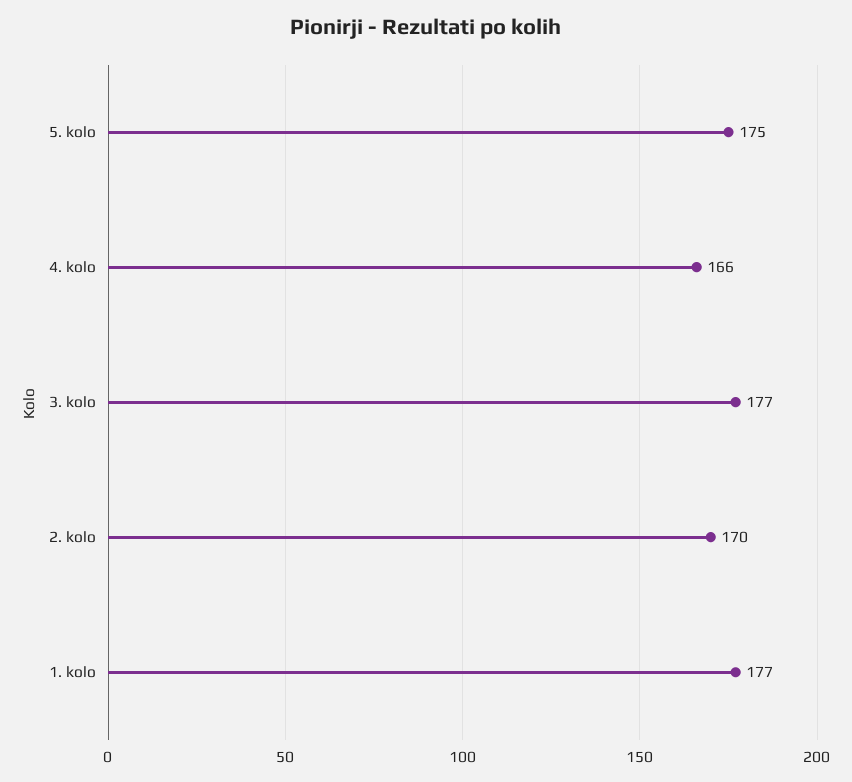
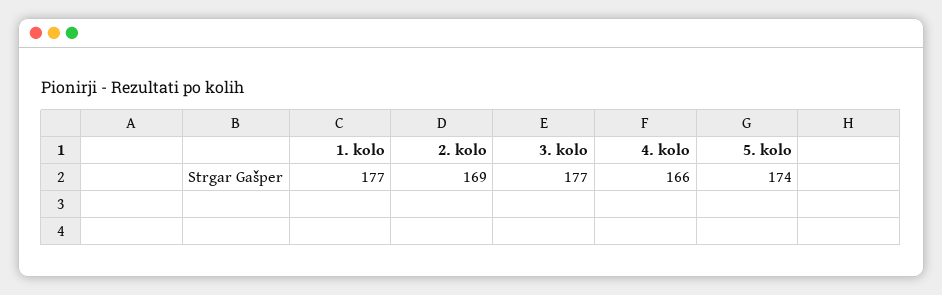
5. kolo: 175 -> 174
2. kolo: 170 -> 169

